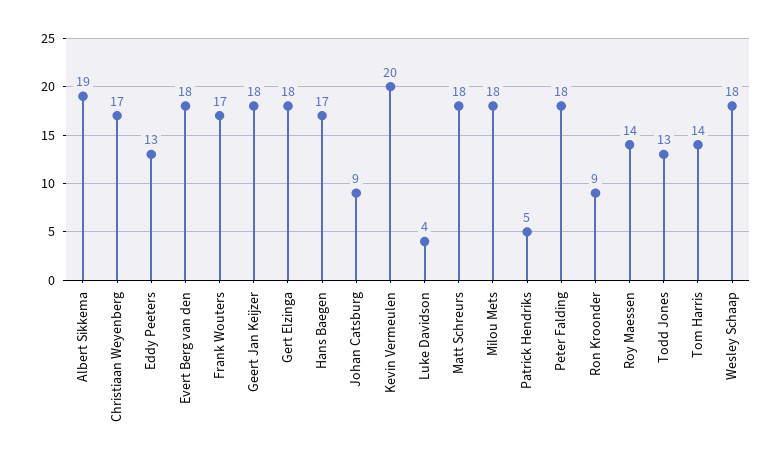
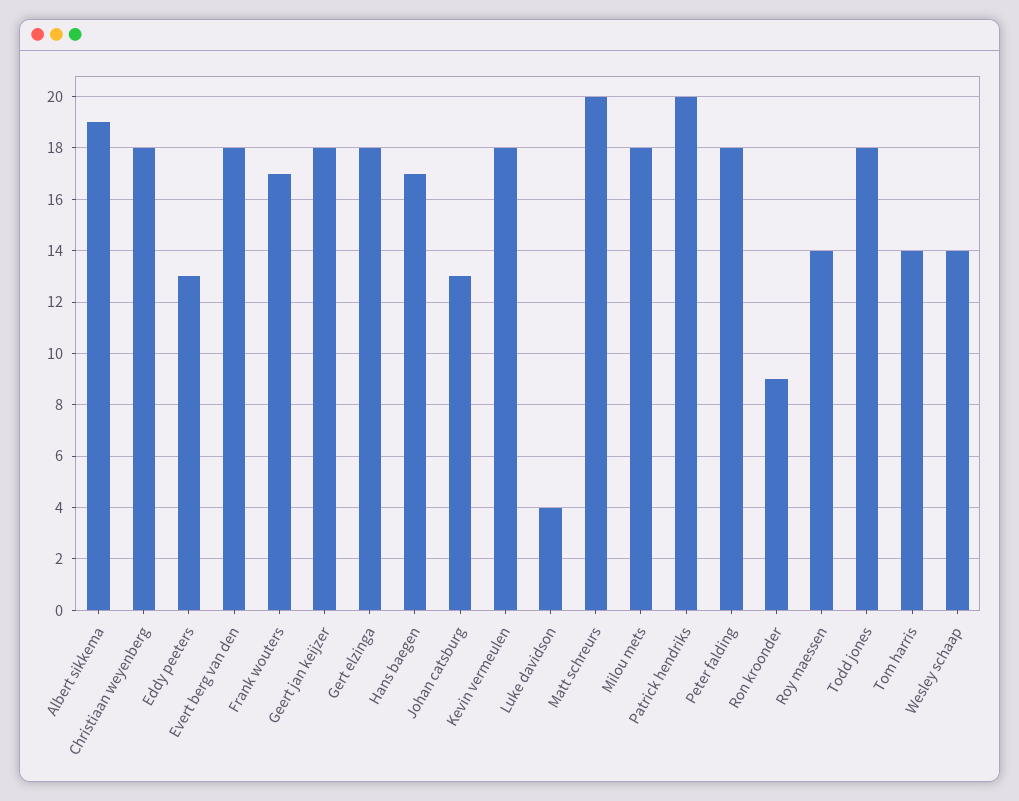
Christiaan Weyenberg: 17 -> 18
Johan Catsburg: 9 -> 13
Kevin Vermeulen: 20 -> 18
Matt Schreurs: 18 -> 20
Patrick Hendriks: 5 -> 20
Todd Jones: 13 -> 18
Wesley Schaap: 18 -> 14

